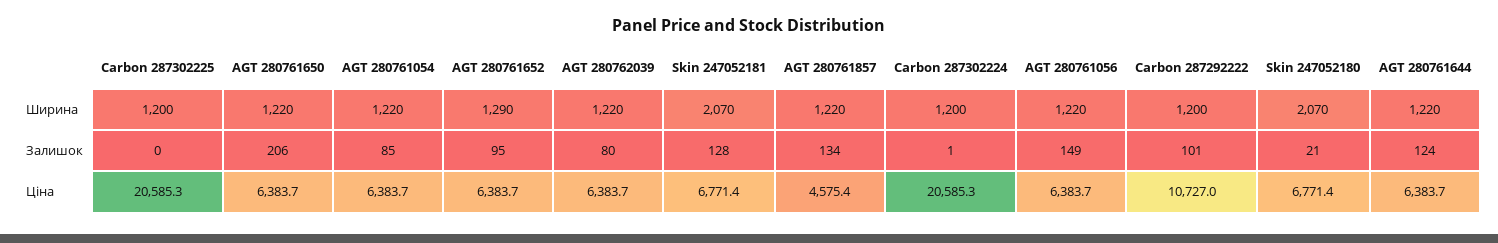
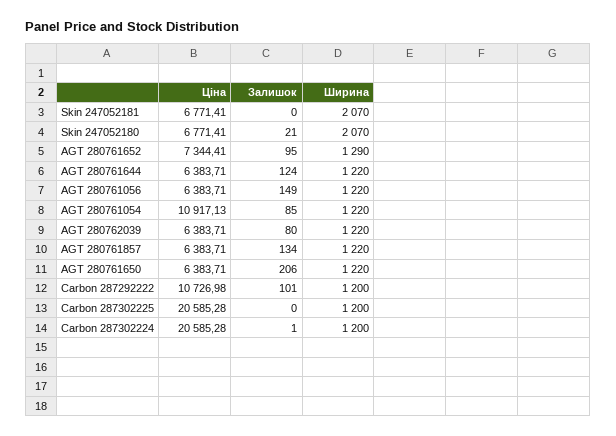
Skin 247052181, Залишок: 128 -> 0
AGT 280761054, Ціна: 6383.7 -> 10917.13
AGT 280761652, Ціна: 6383.7 -> 7344.41
AGT 280761857, Ціна: 4575.4 -> 6383.71

